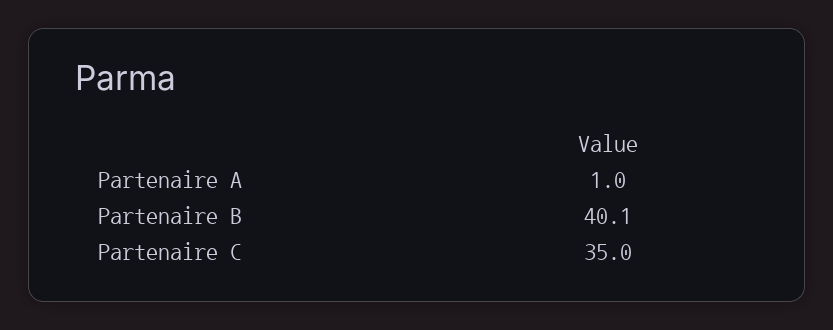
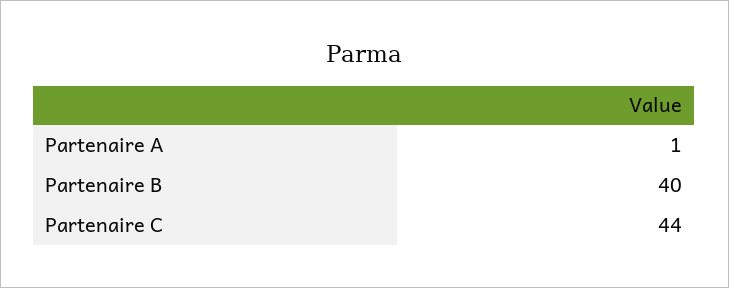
Partenaire C: 35 -> 44

